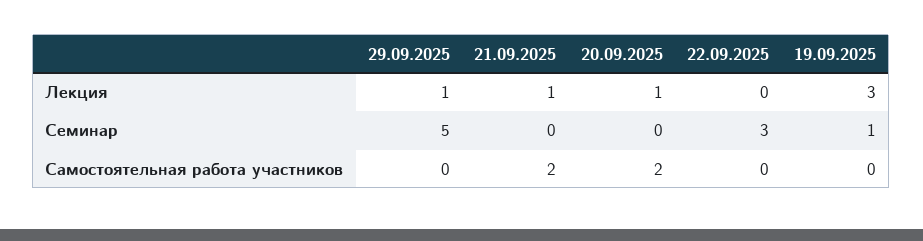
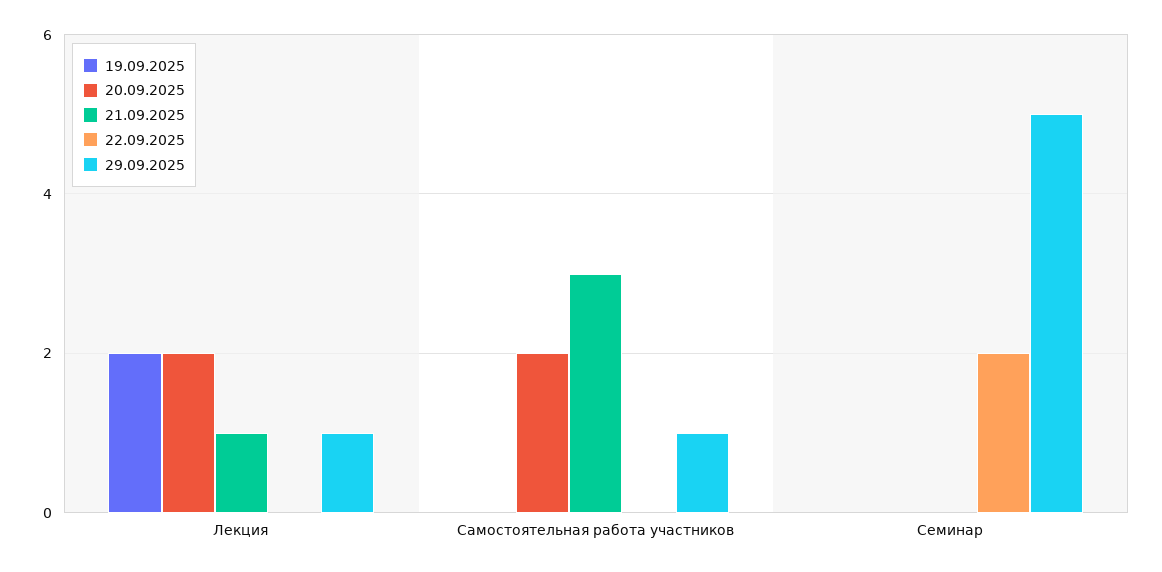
20.09.2025, Лекция: 1 -> 2
19.09.2025, Лекция: 3 -> 2
22.09.2025, Семинар: 3 -> 2
19.09.2025, Семинар: 1 -> 0
29.09.2025, Самостоятельная работа участников: 0 -> 1
21.09.2025, Самостоятельная работа участников: 2 -> 3

